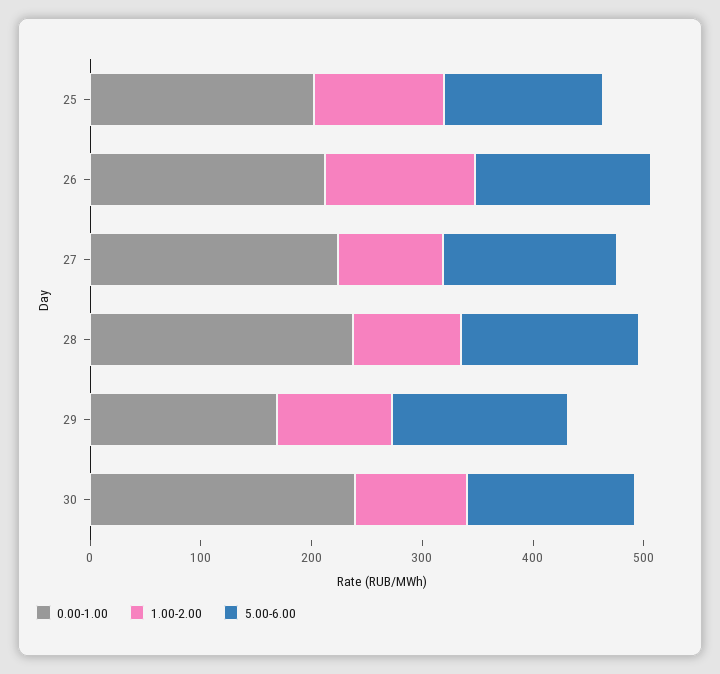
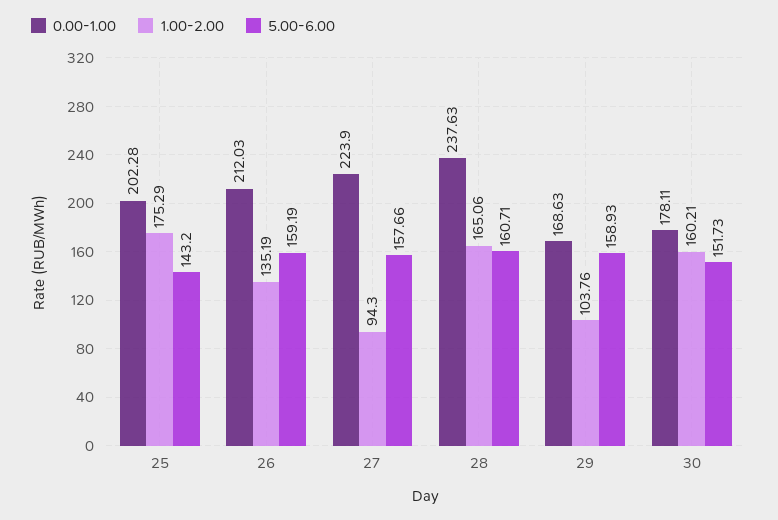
1.00-2.00, 25: 120 -> 175.29
1.00-2.00, 28: 100 -> 165.06
0.00-1.00, 30: 240 -> 178.11
1.00-2.00, 30: 100 -> 160.21

